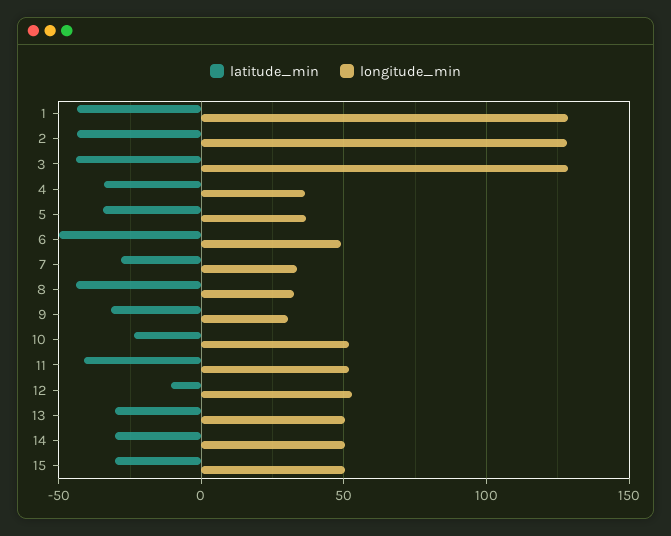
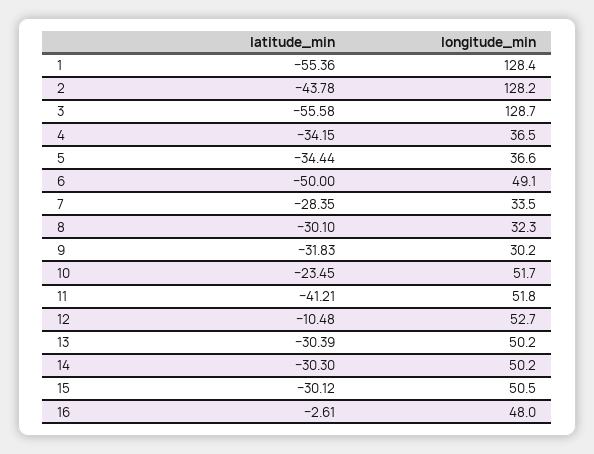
latitude_min, 1: -45 -> -55.36
latitude_min, 3: -45 -> -55.58
latitude_min, 8: -45 -> -30.1
latitude_min, 16: none -> -2.61
longitude_min, 16: none -> 48

